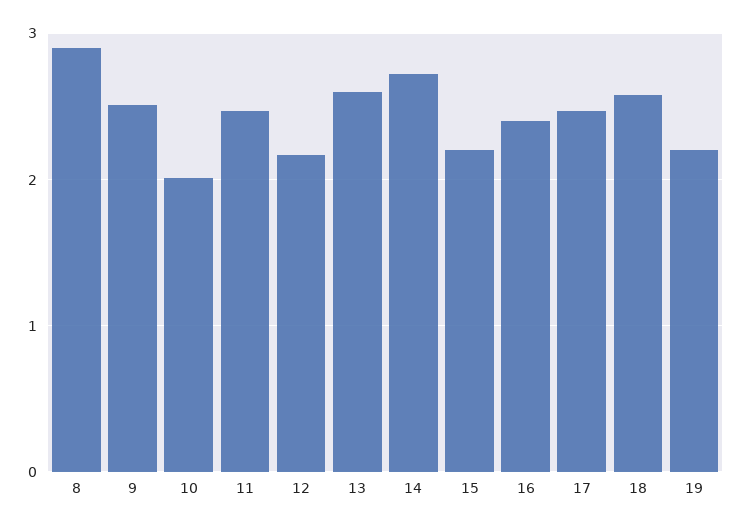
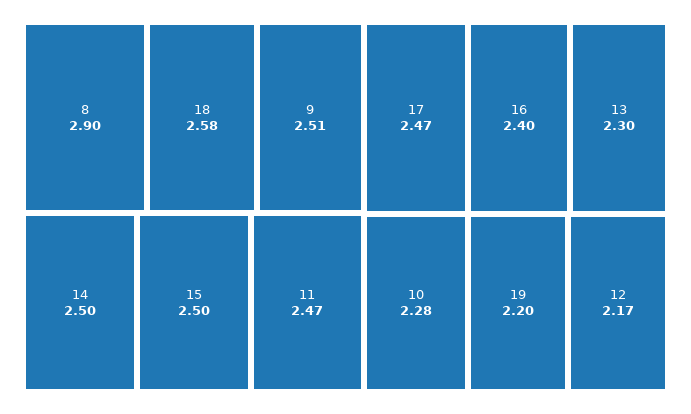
10: 2 -> 2.28
13: 2.6 -> 2.3
14: 2.7 -> 2.5
15: 2.2 -> 2.5

